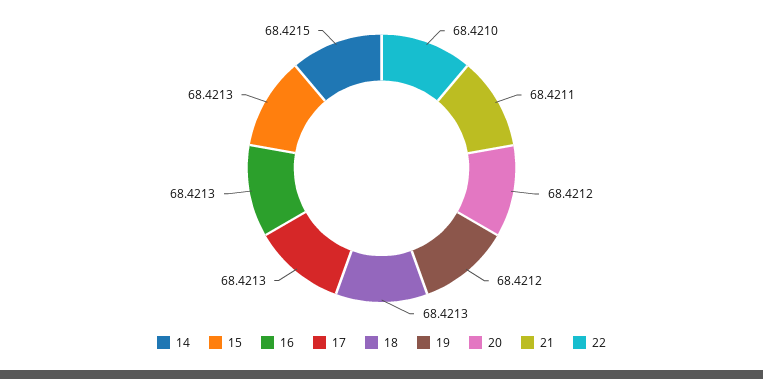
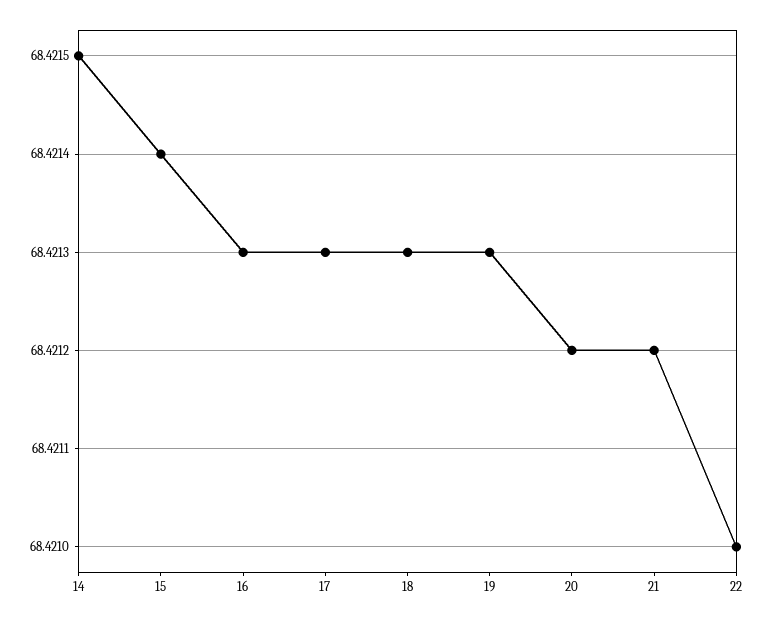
15: 68.4213 -> 68.4214
19: 68.4212 -> 68.4213
21: 68.4211 -> 68.4212

